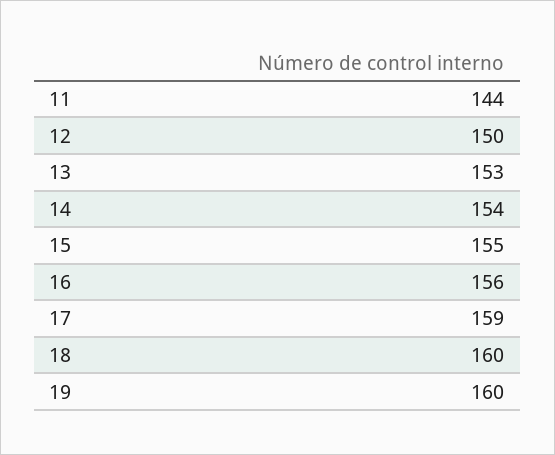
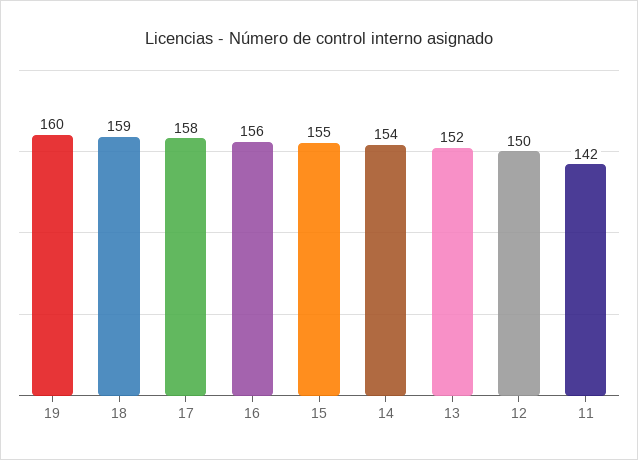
11: 144 -> 142
13: 153 -> 152
17: 159 -> 158
18: 160 -> 159

